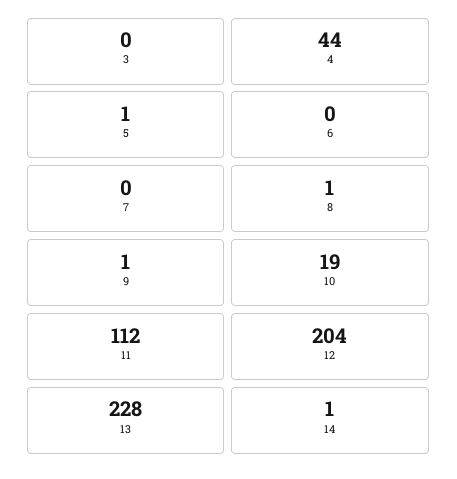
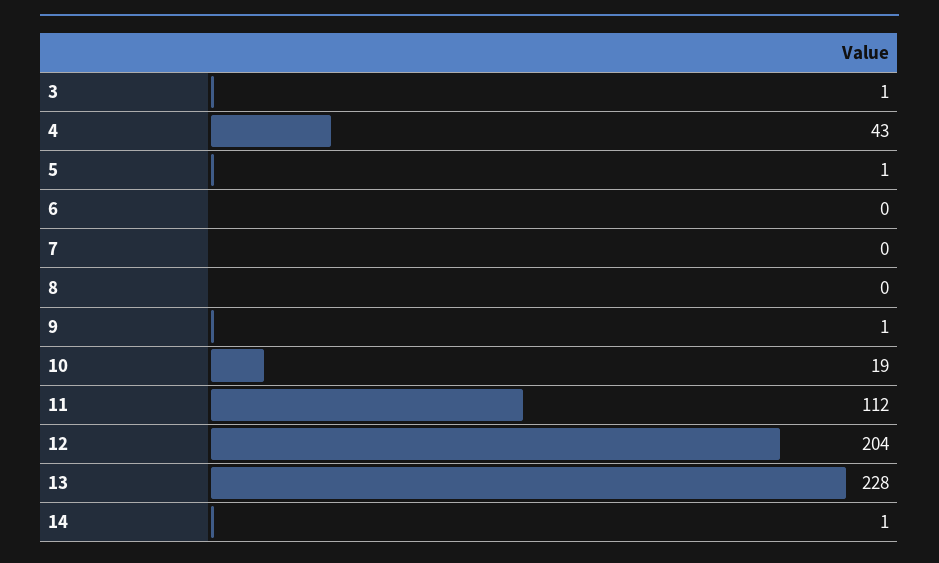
3: 0 -> 1
4: 44 -> 43
8: 1 -> 0

